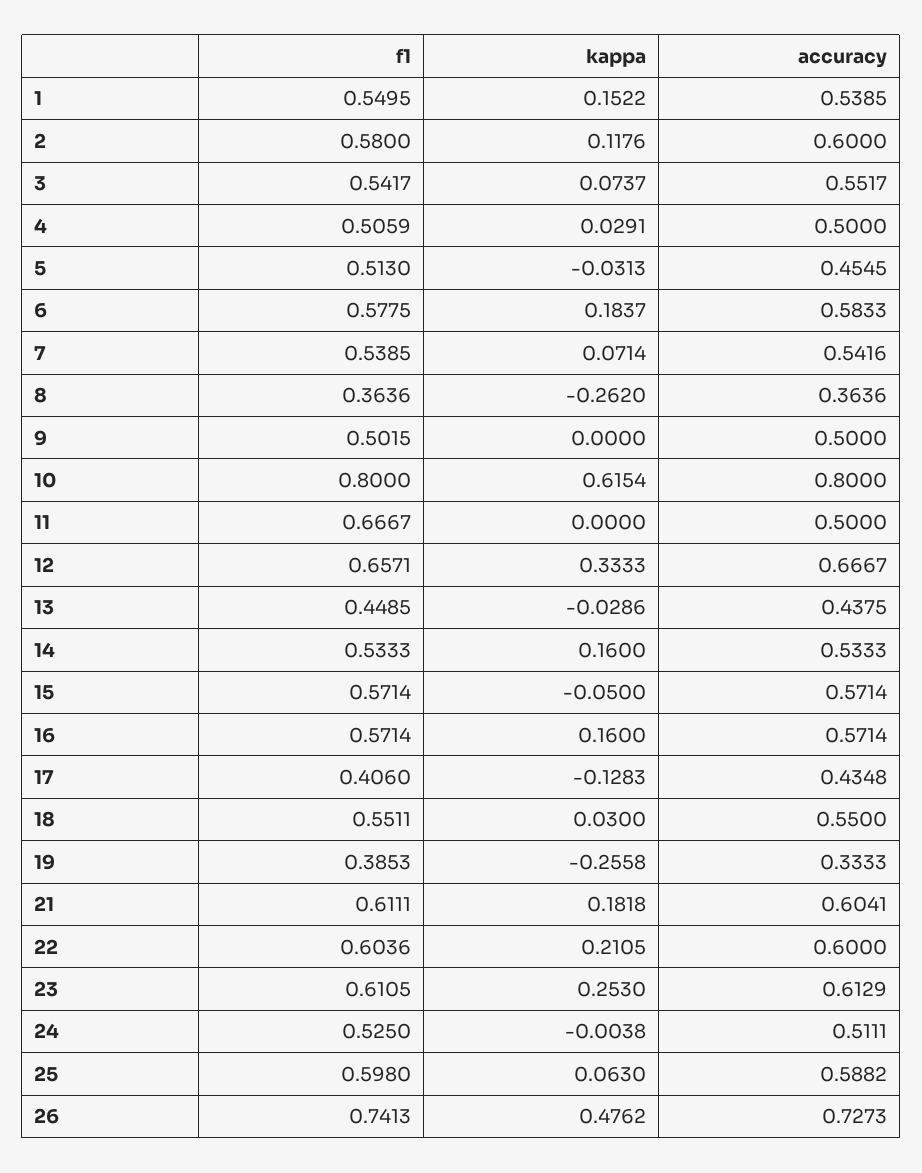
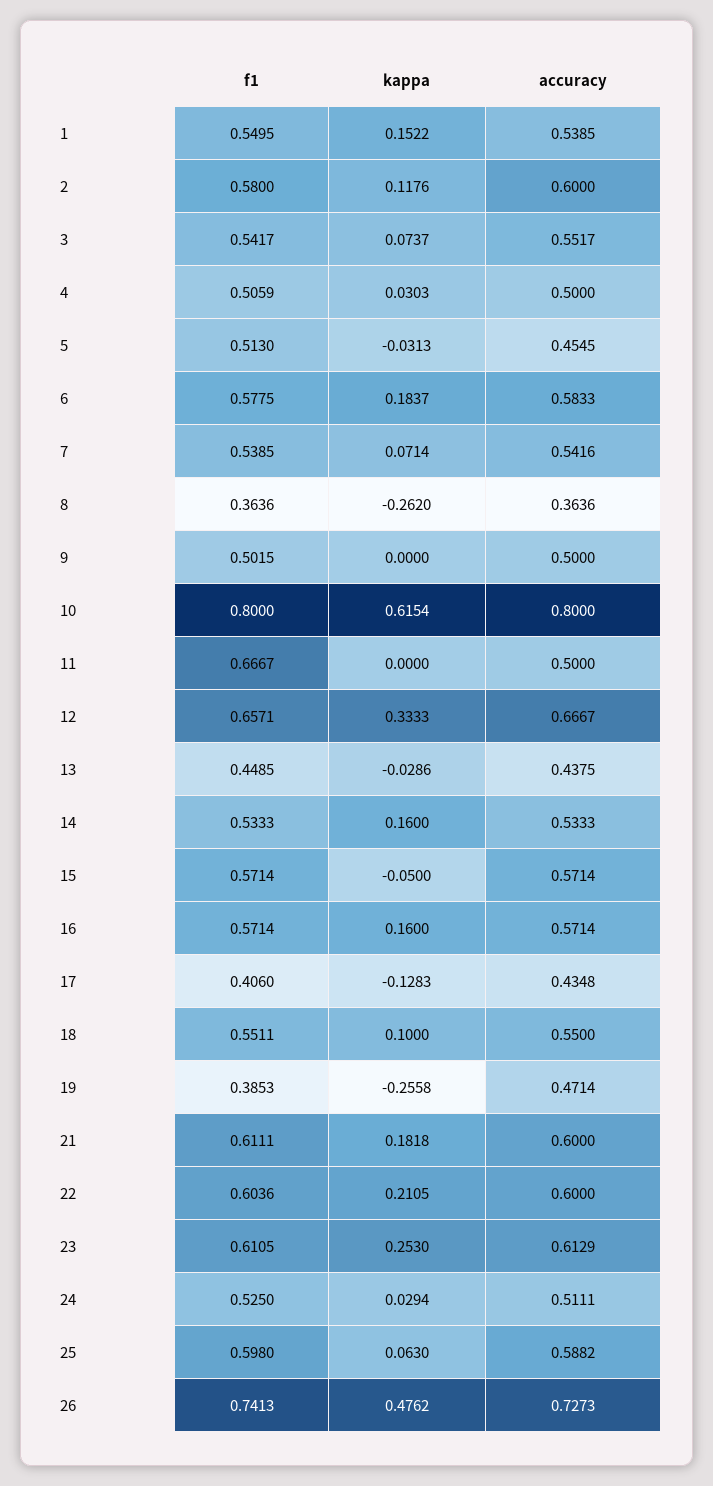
kappa, 4: 0.0291 -> 0.0303
kappa, 18: 0.03 -> 0.1
accuracy, 19: 0.3333 -> 0.4714
accuracy, 21: 0.6041 -> 0.6
kappa, 24: -0.0038 -> 0.0294

